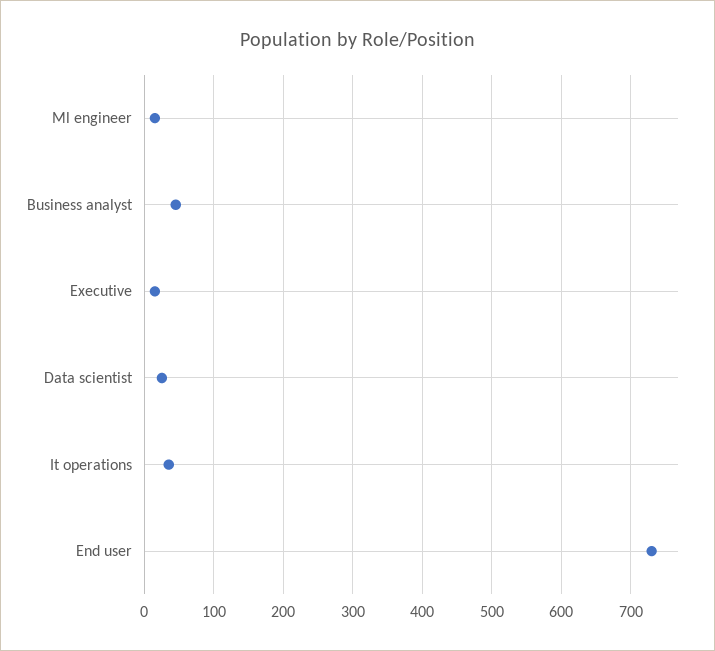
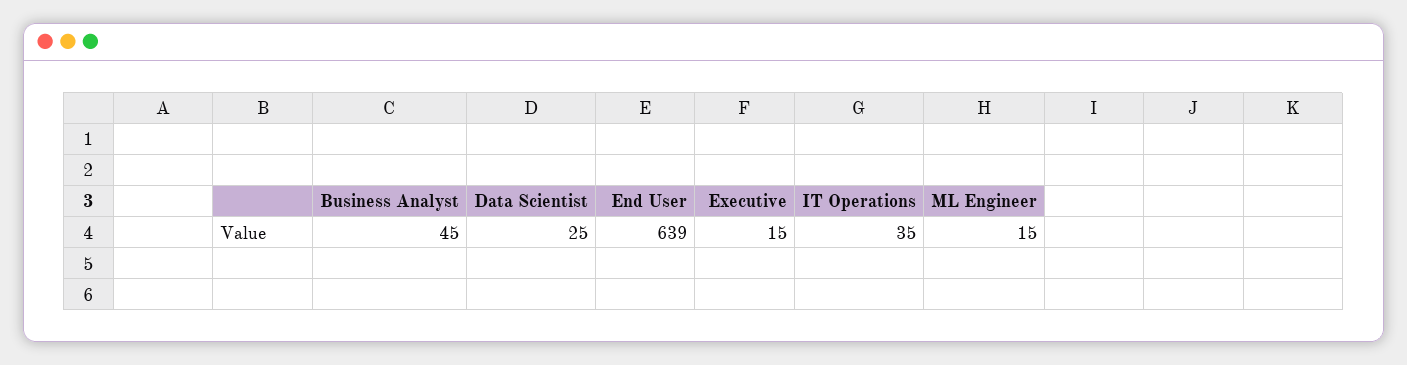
End user: 730 -> 639

